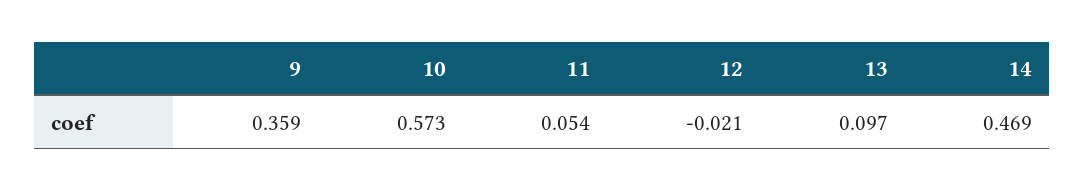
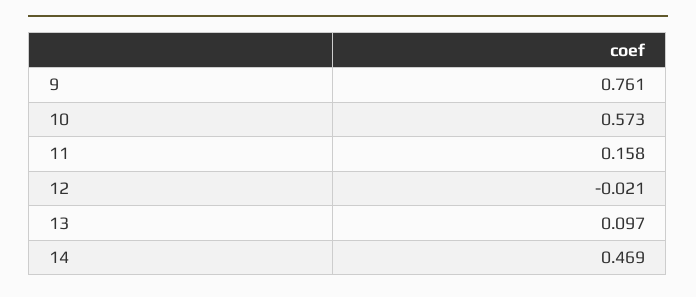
9: 0.359 -> 0.761
11: 0.054 -> 0.158

